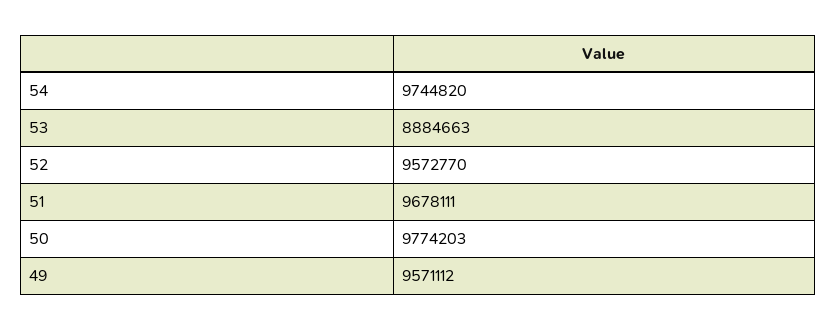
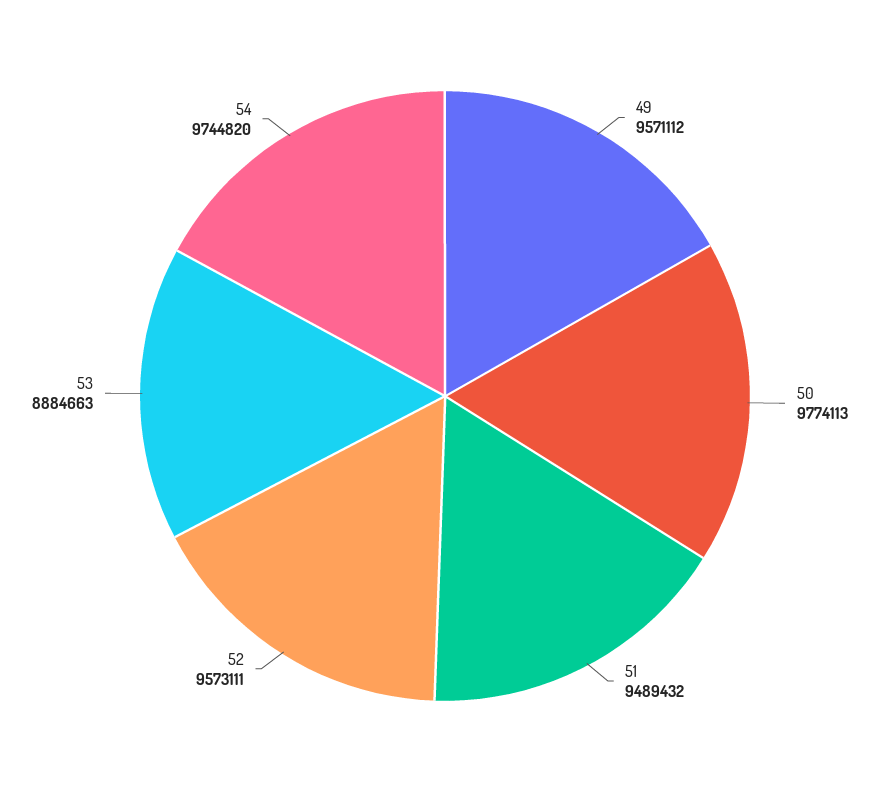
52: 9572770 -> 9573111
51: 9678111 -> 9489432
50: 9774203 -> 9774113

